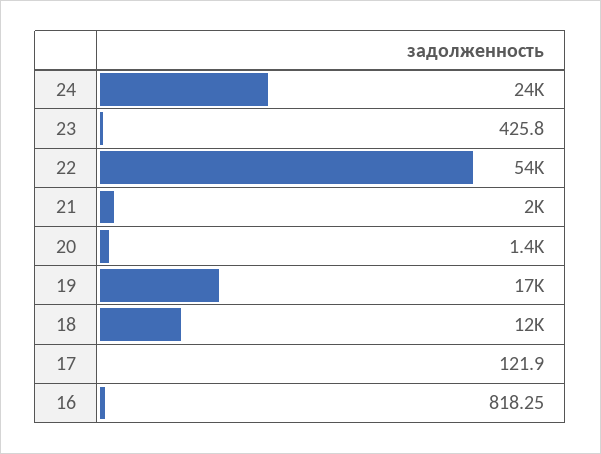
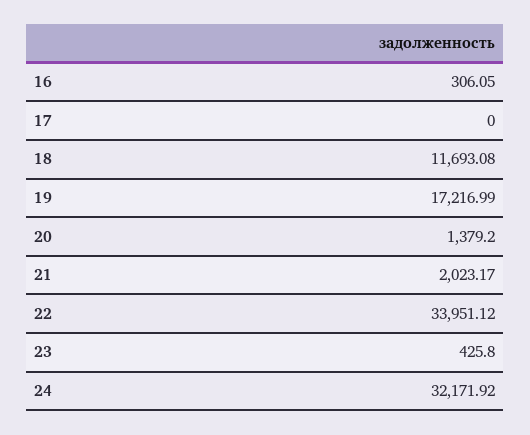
24: 24000 -> 32171.92
22: 54000 -> 33951.12
17: 121.9 -> 0
16: 818.25 -> 306.05

